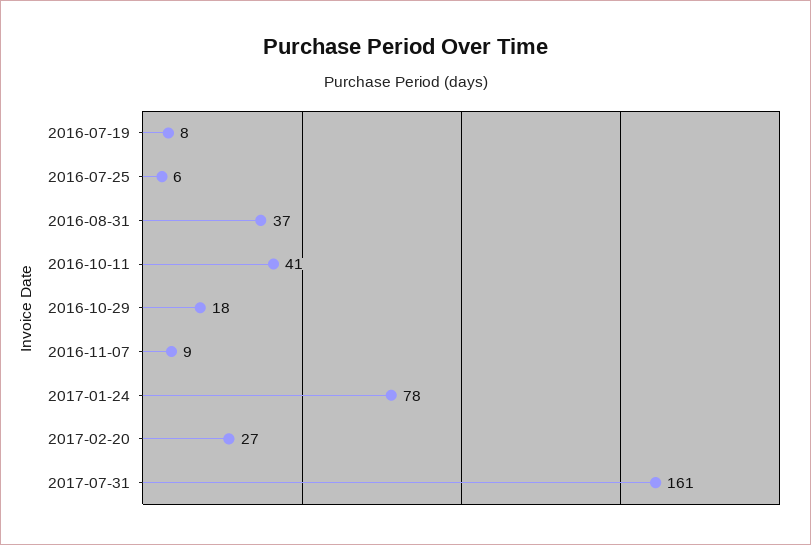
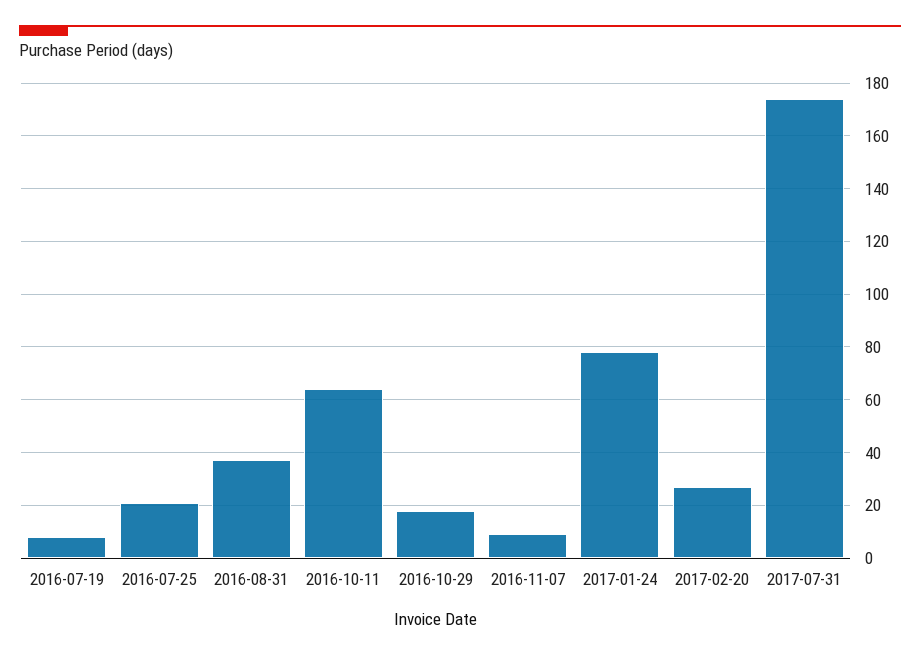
2016-07-25: 6 -> 20
2016-10-11: 41 -> 65
2017-07-31: 161 -> 175

